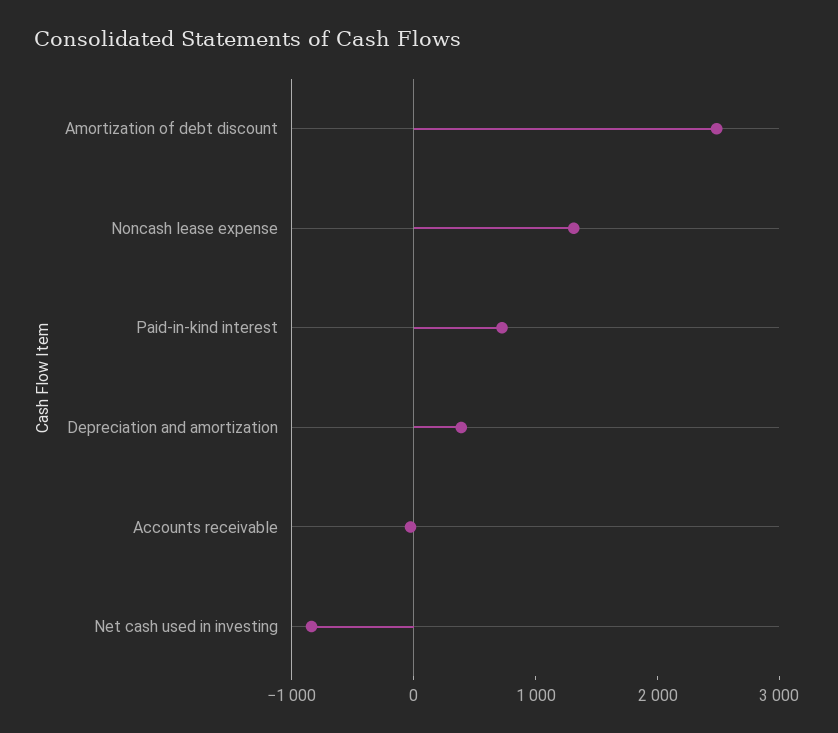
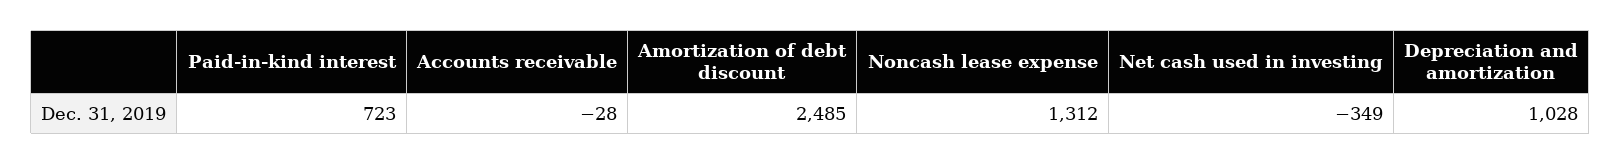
Depreciation and amortization: 400 -> 1028
Net cash used in investing: -800 -> -349

